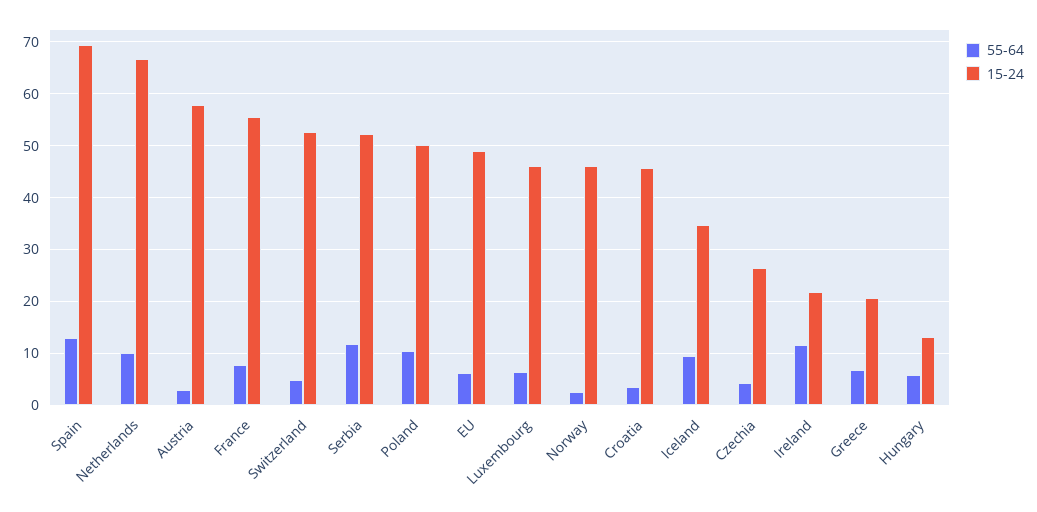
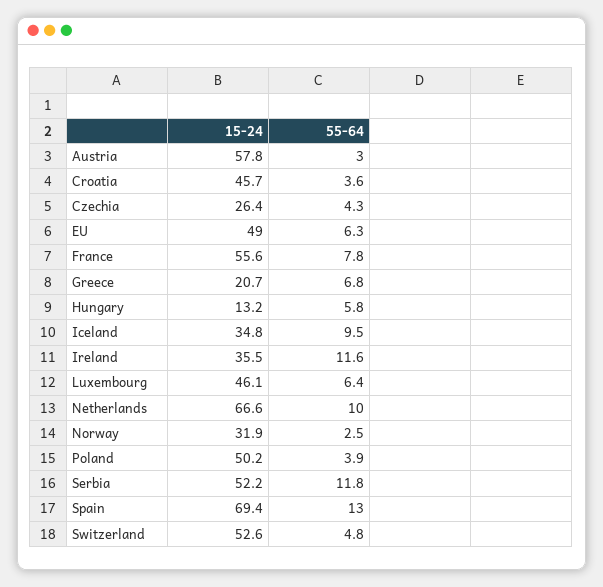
55-64, Poland: 10 -> 3.9
15-24, Norway: 46 -> 31.9
15-24, Ireland: 22 -> 35.5

